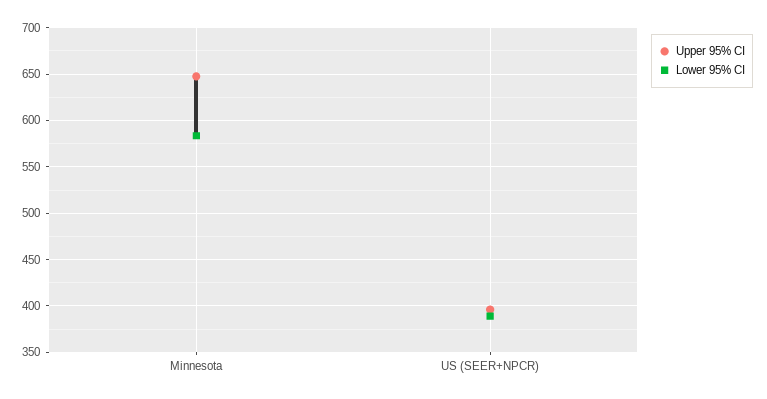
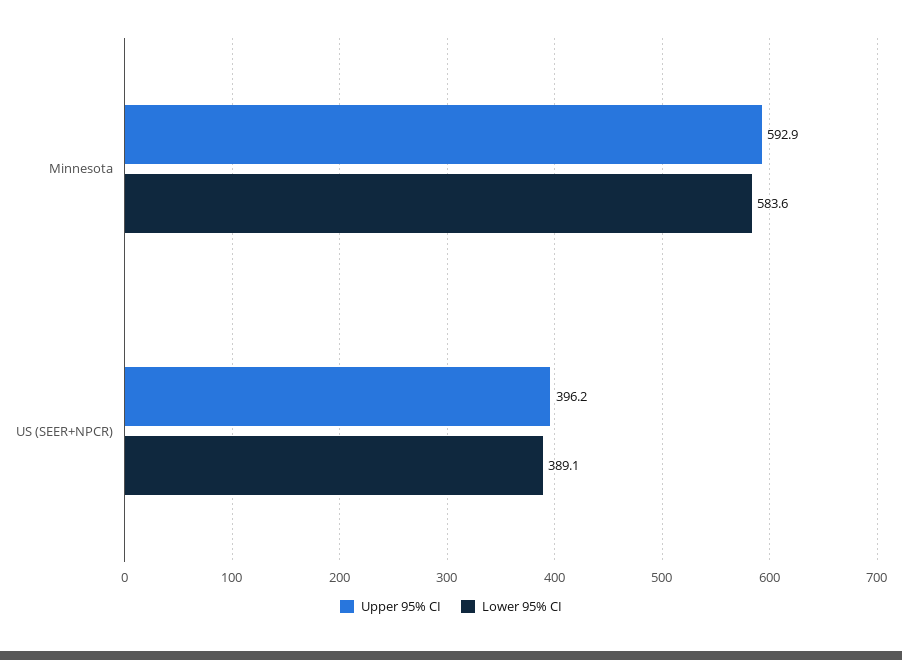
Upper 95% CI, Minnesota: 650 -> 592.9

